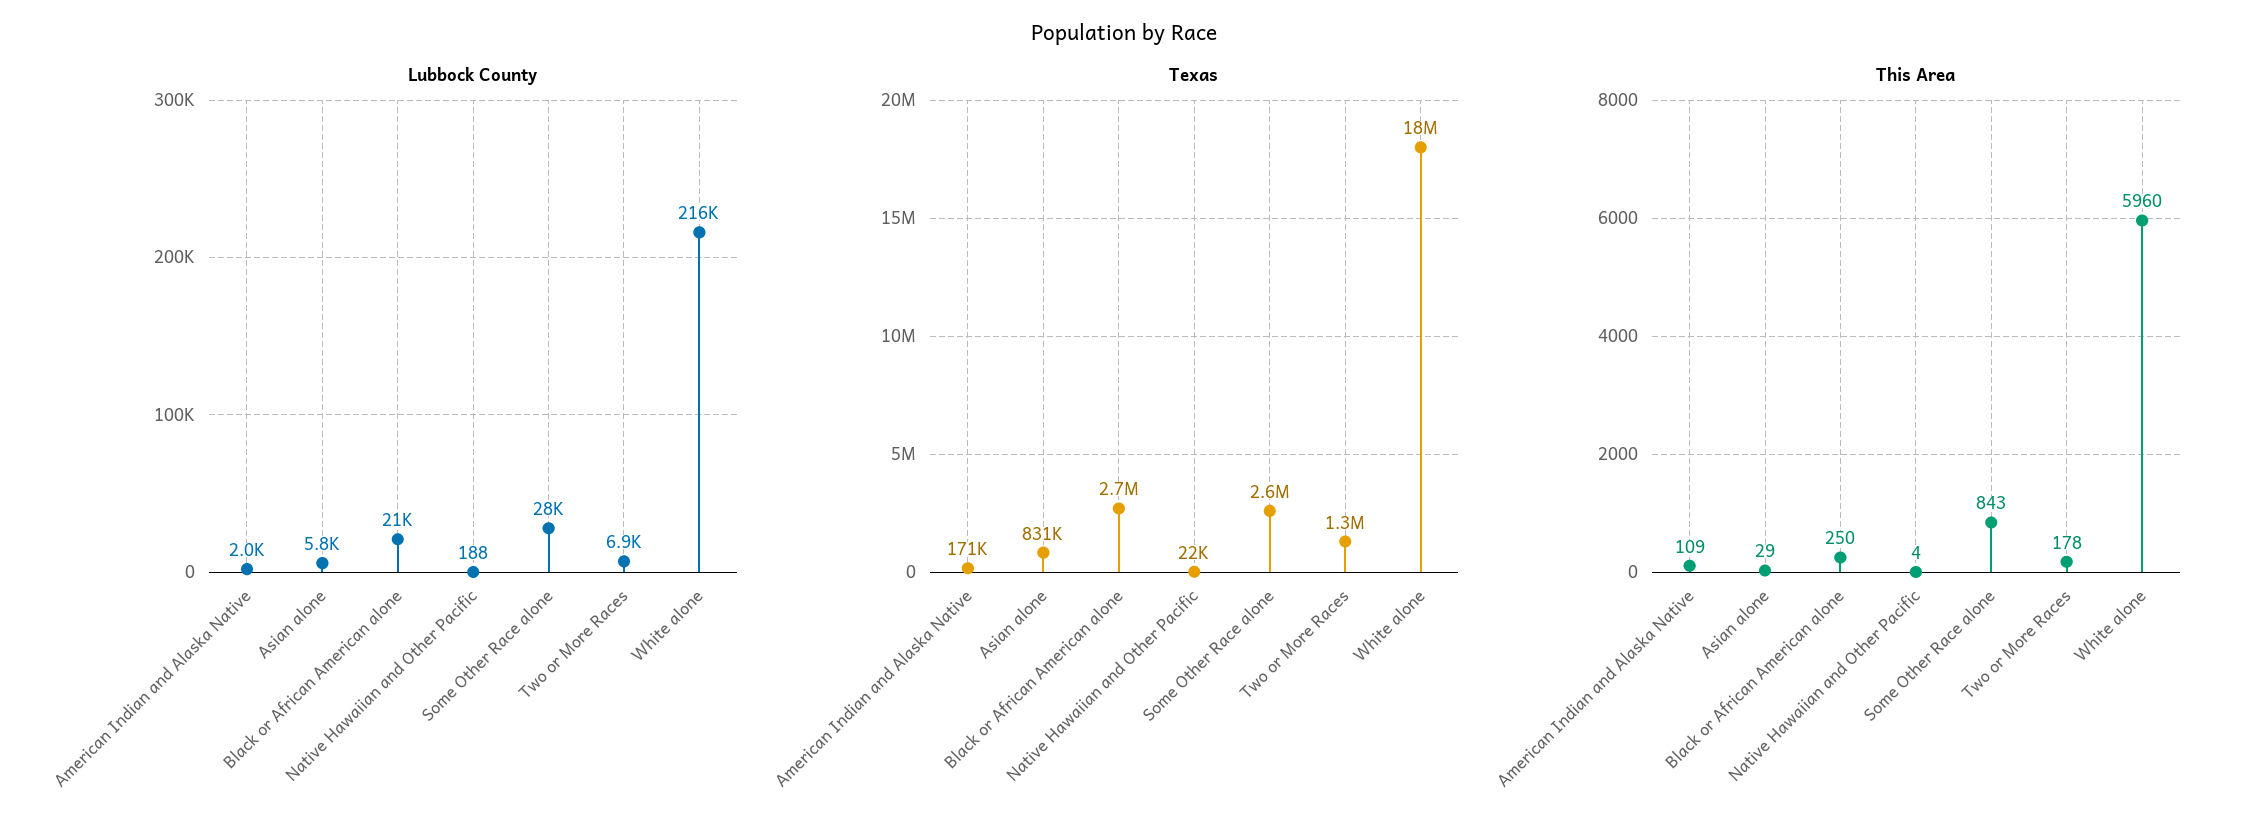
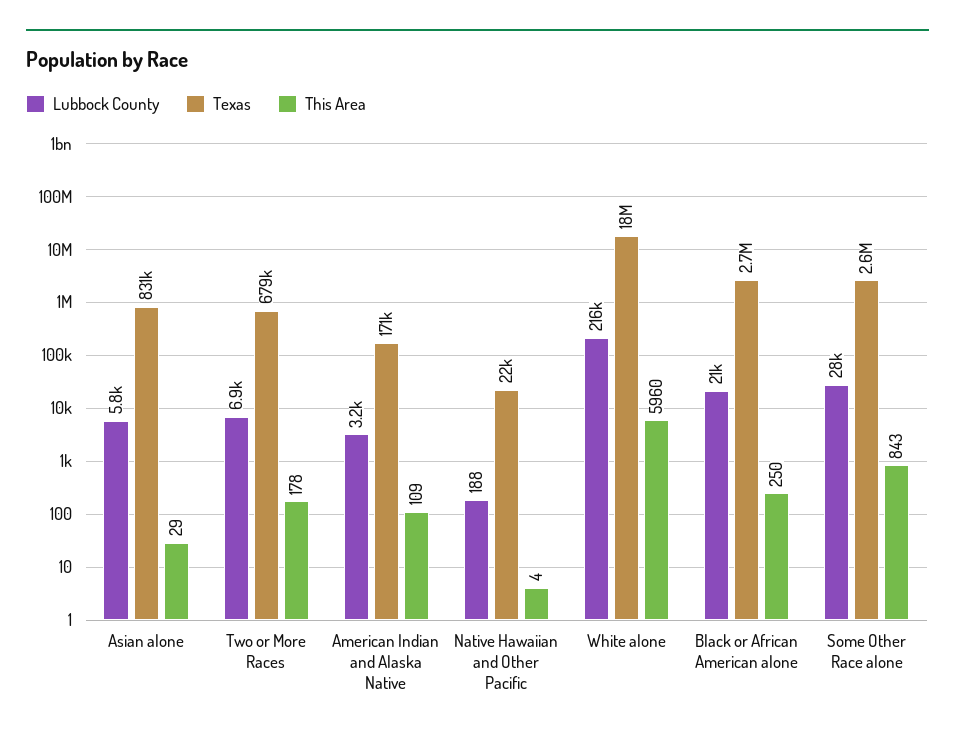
Lubbock County, American Indian and Alaska Native: 2000 -> 3200
Texas, Two or More Races: 1300000 -> 679000

